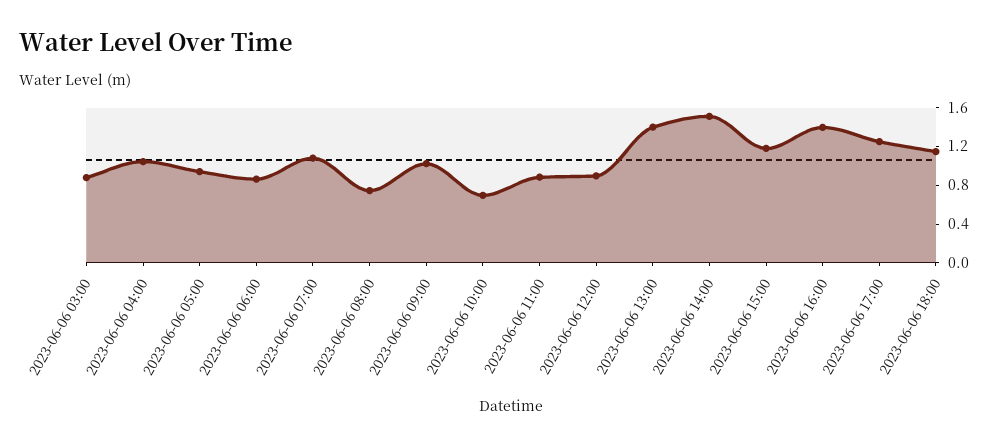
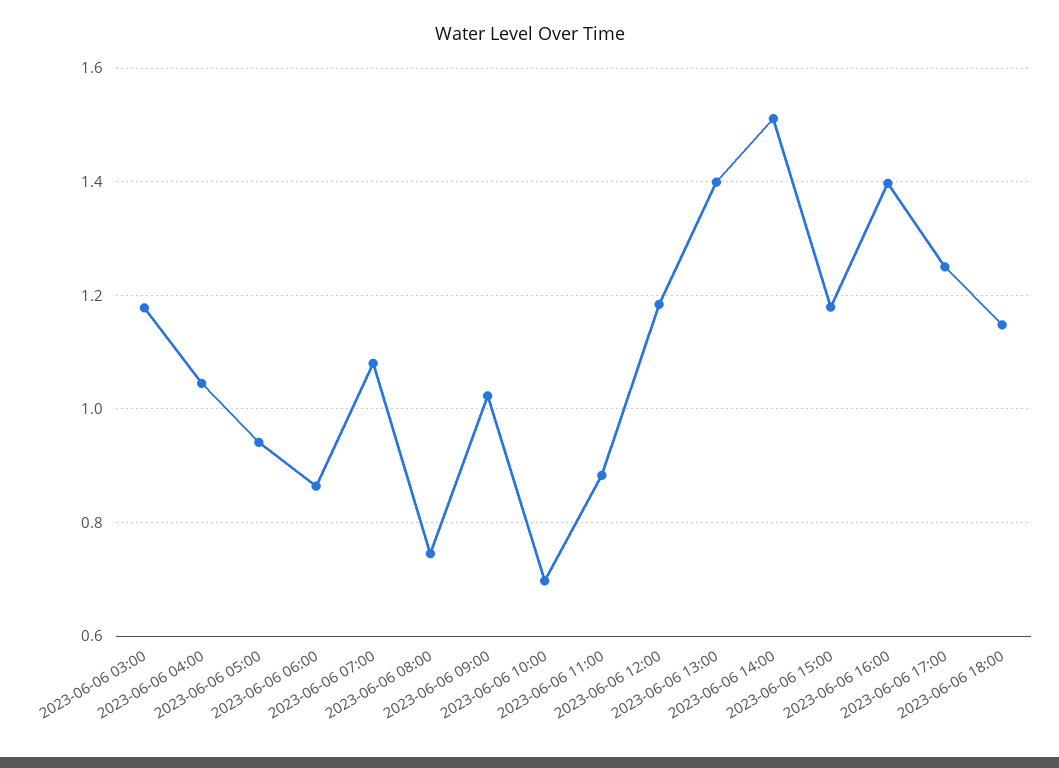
2023-06-06 03:00: 0.9 -> 1.18
2023-06-06 12:00: 0.9 -> 1.18

